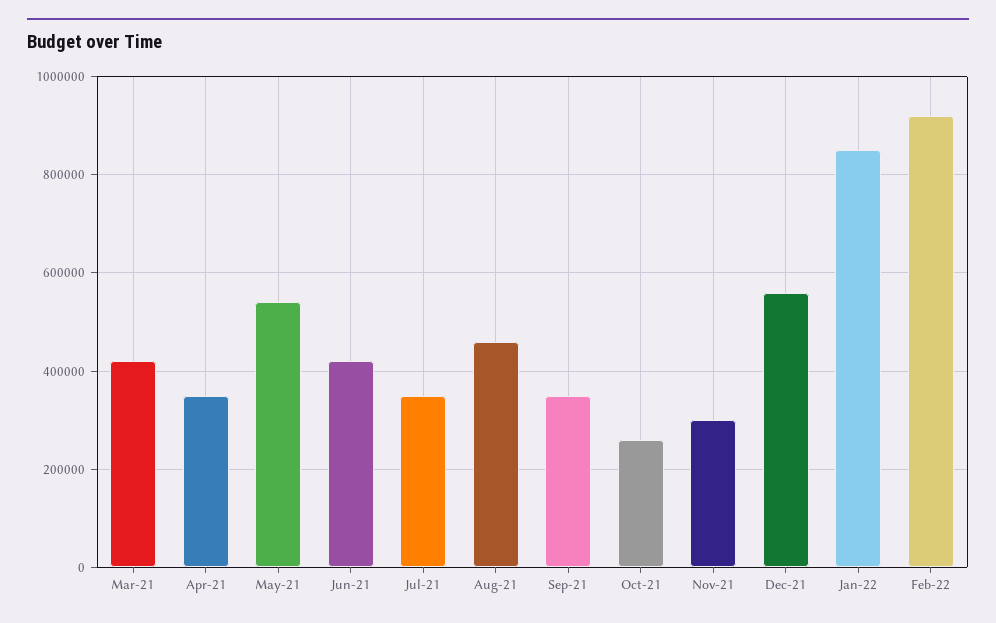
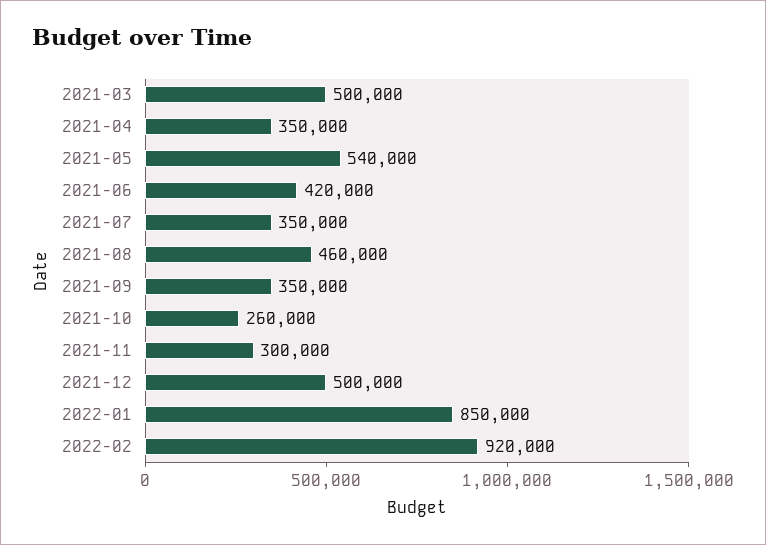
Mar-21: 420000 -> 500000
Dec-21: 560000 -> 500000

